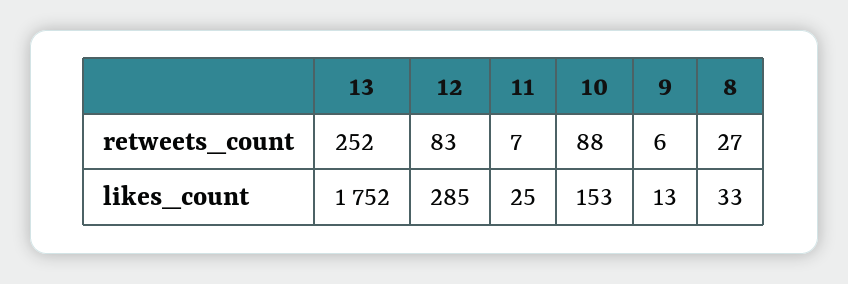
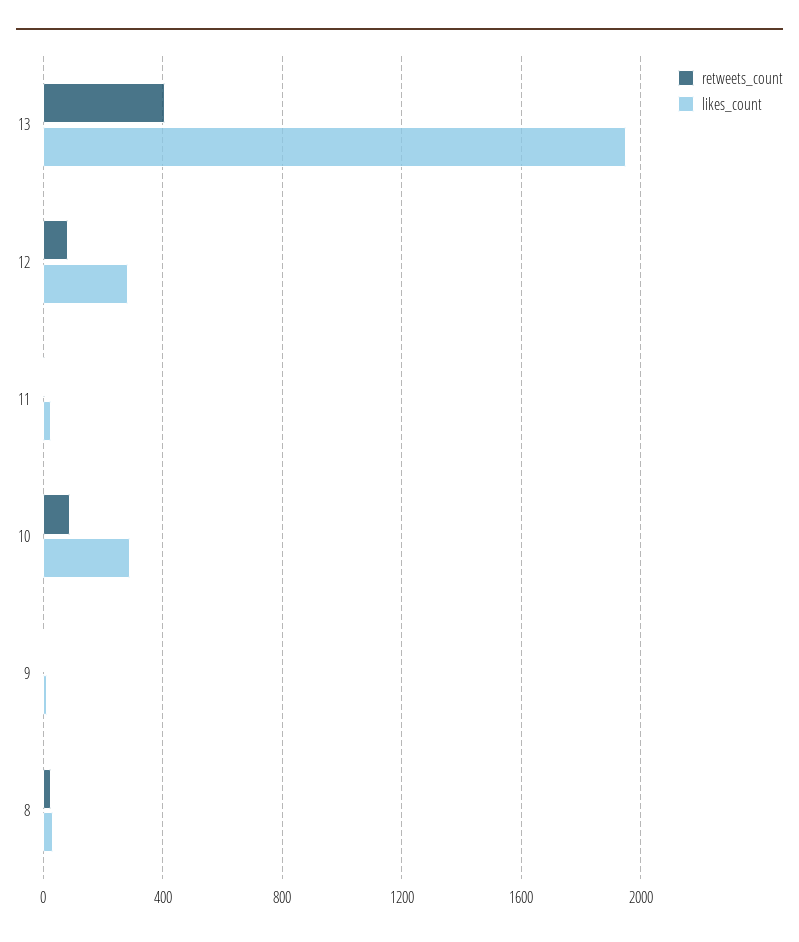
retweets_count, 13: 252 -> 400
likes_count, 13: 1752 -> 1950
likes_count, 10: 153 -> 300

